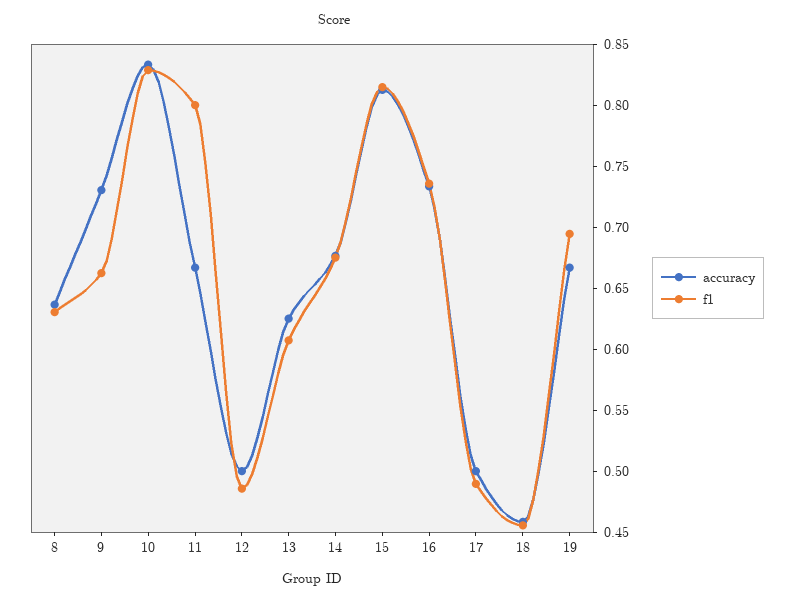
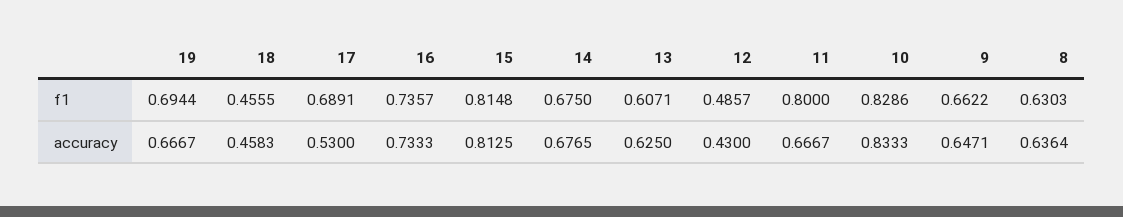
accuracy, 9: 0.73 -> 0.6471
accuracy, 12: 0.5 -> 0.43
accuracy, 17: 0.5 -> 0.53
f1, 17: 0.49 -> 0.6891

